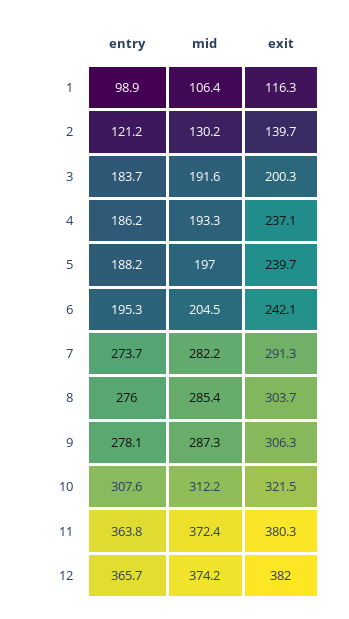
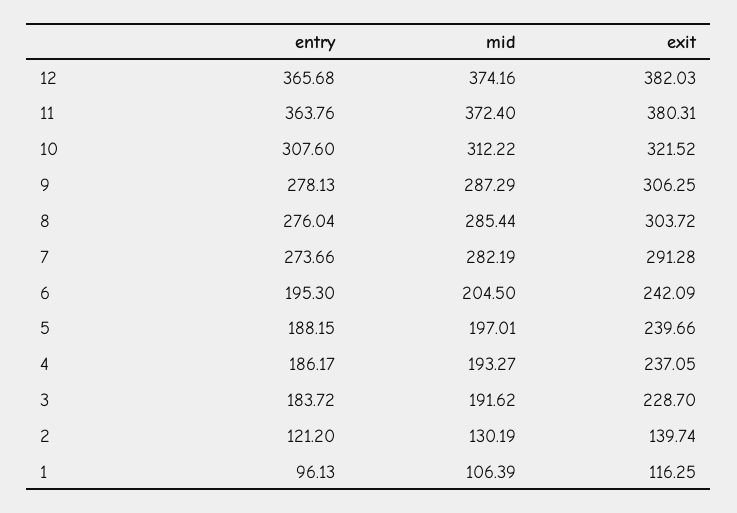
entry, 1: 98.9 -> 96.13
exit, 3: 200.3 -> 228.7

